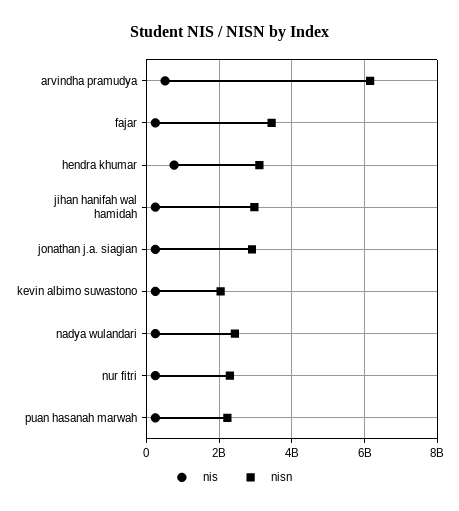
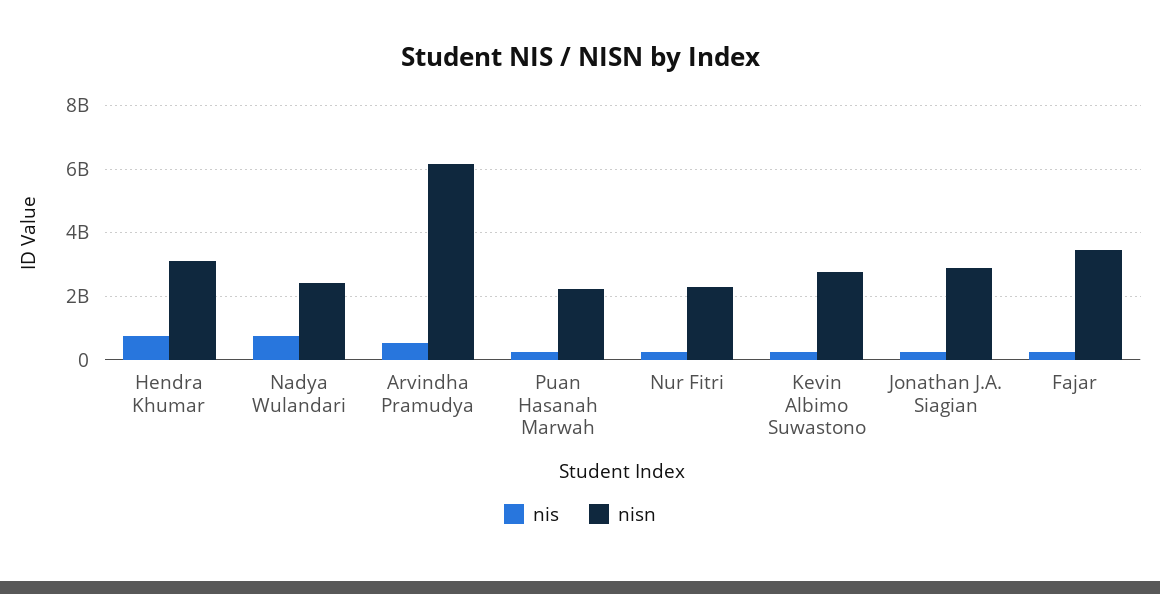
nis, jihan hanifah wal hamidah: 200000000 -> none
nisn, jihan hanifah wal hamidah: 3000000000 -> none
nisn, kevin albimo suwastono: 2000000000 -> 2800000000
nis, nadya wulandari: 200000000 -> 800000000

